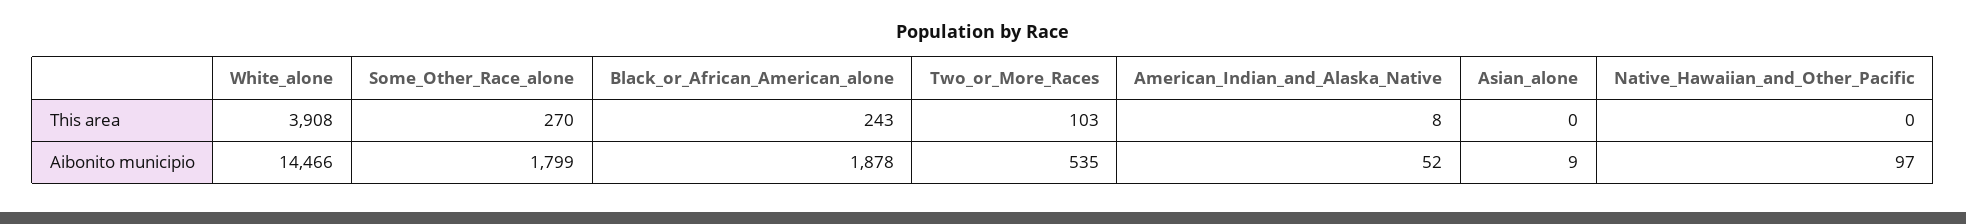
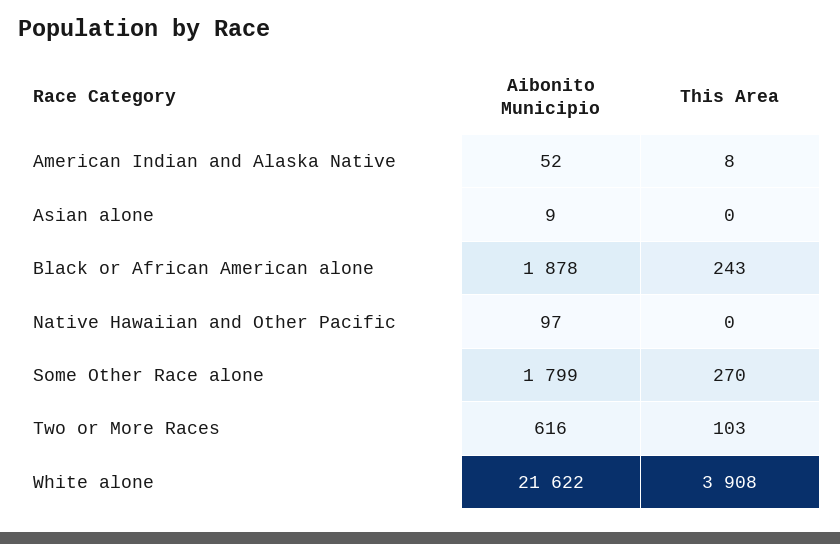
White_alone, Aibonito municipio: 14466 -> 21622
Two_or_More_Races, Aibonito municipio: 535 -> 616

